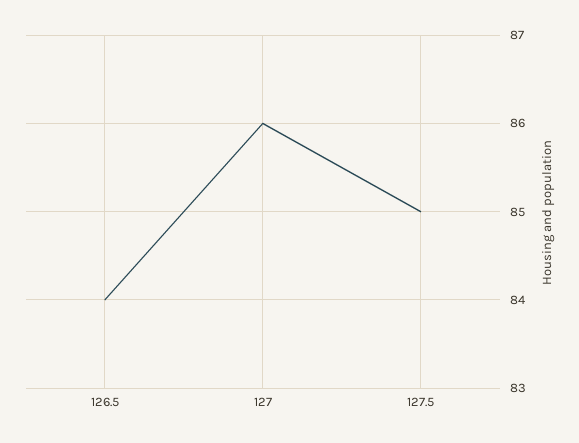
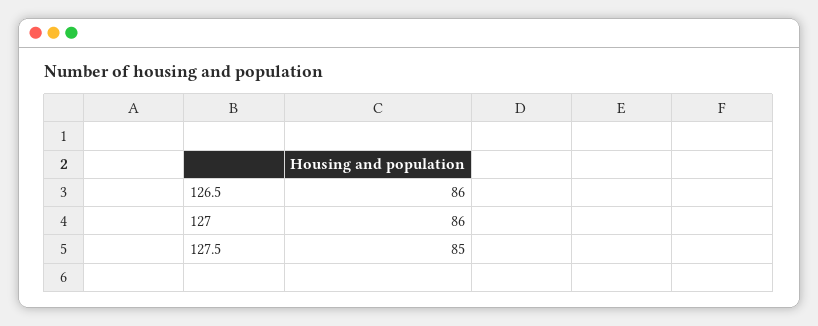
126.5: 84 -> 86

